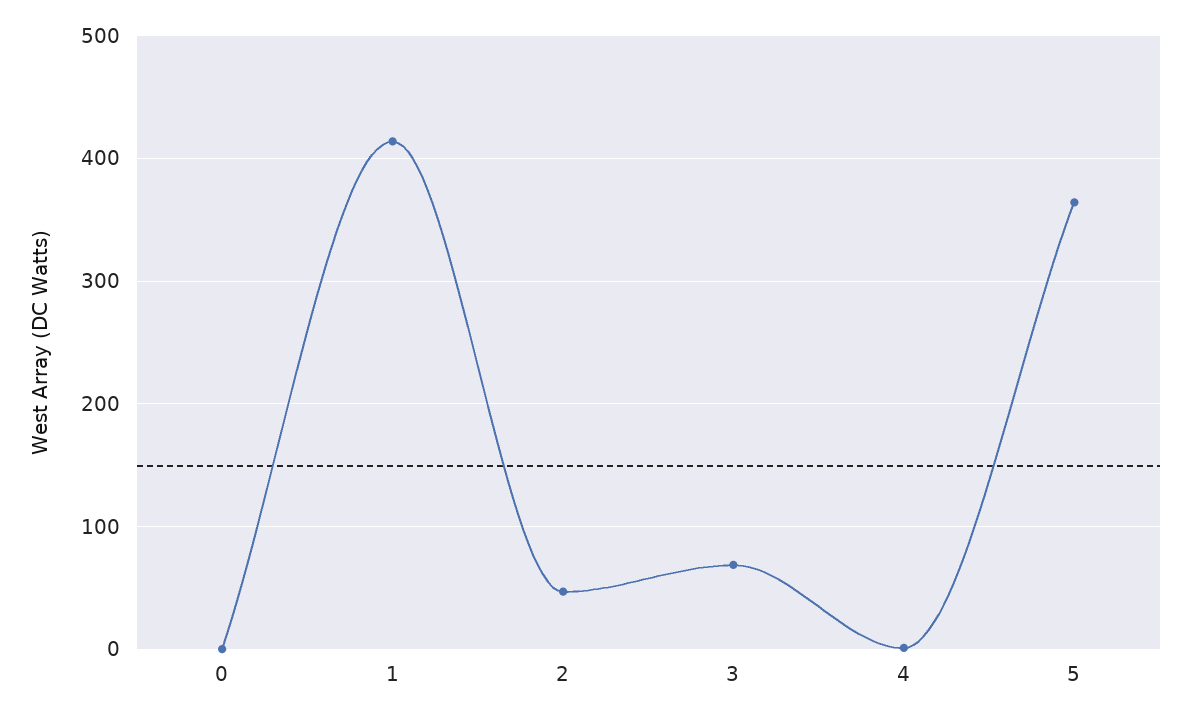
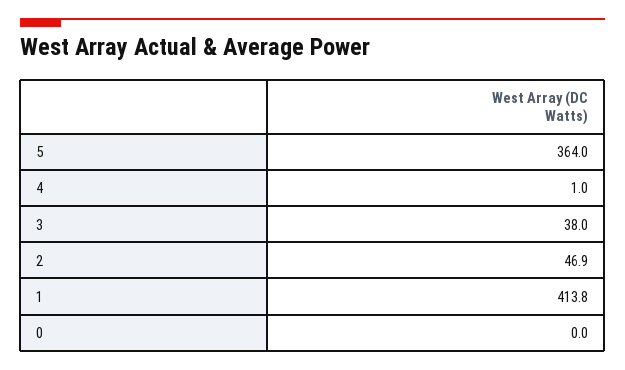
3: 70 -> 38

